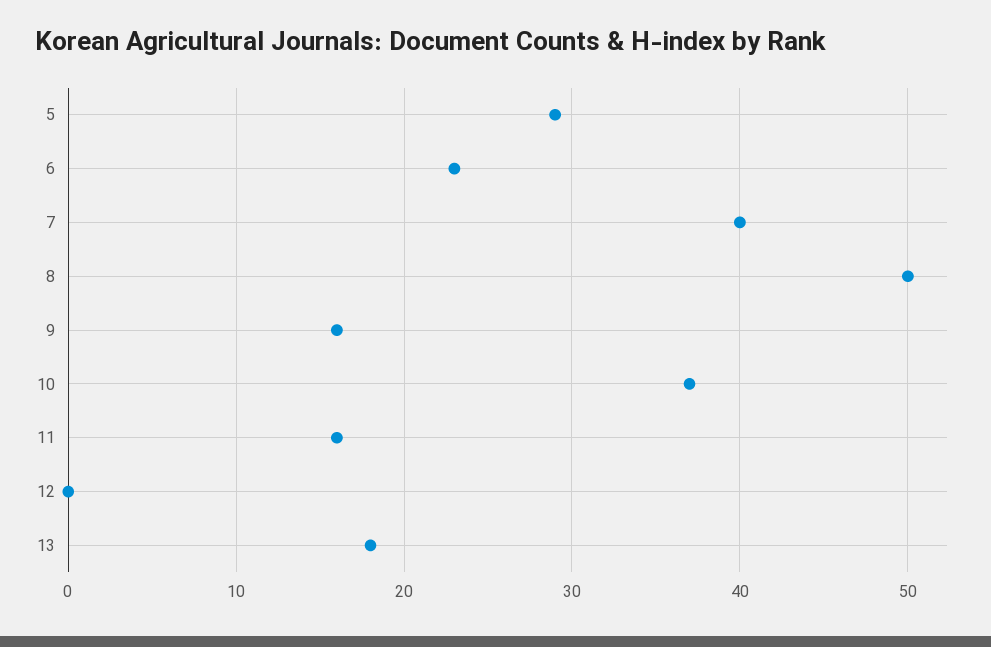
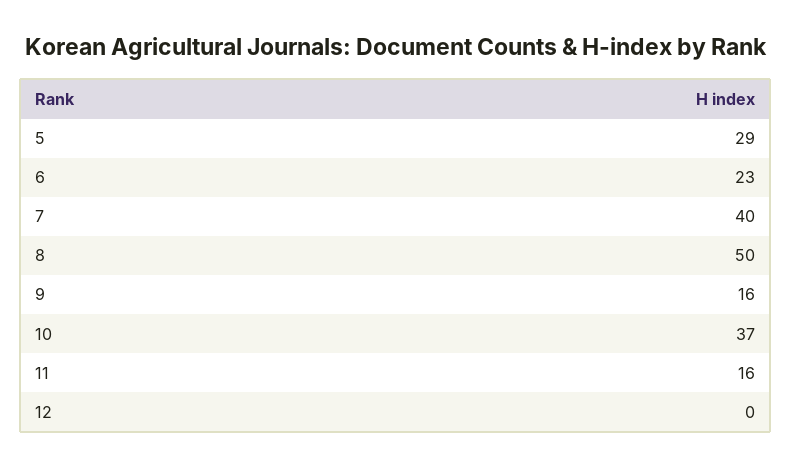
13: 18 -> none

